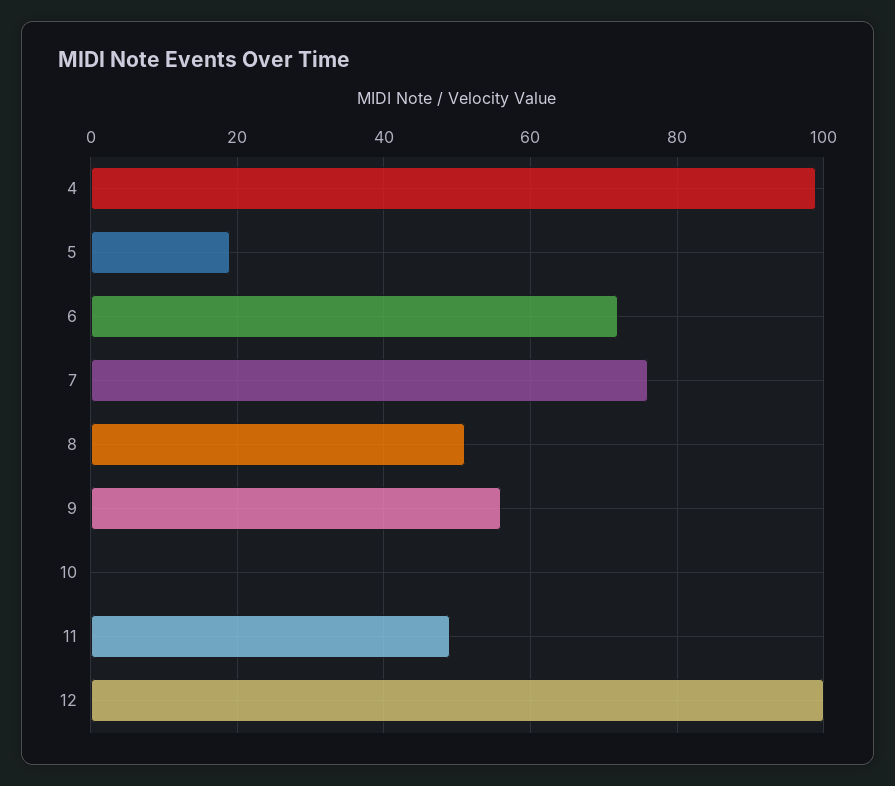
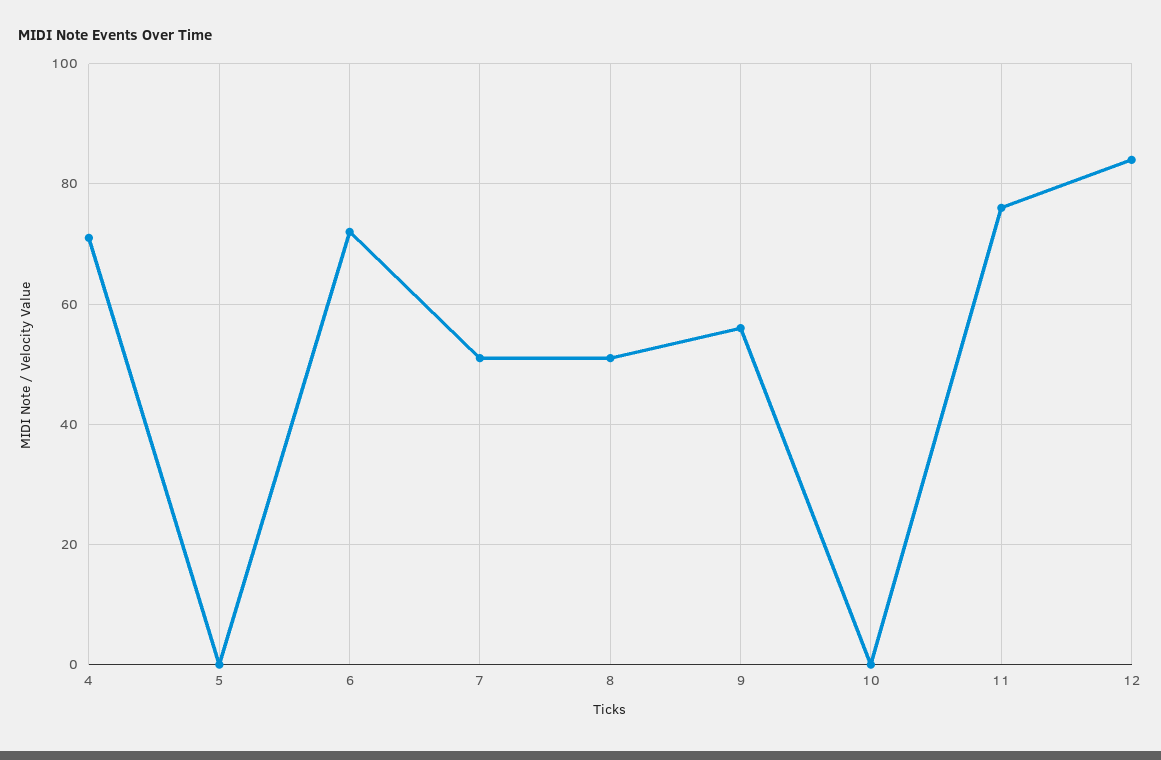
4: 100 -> 70
5: 20 -> 0
7: 75 -> 50
11: 50 -> 75
12: 100 -> 85

